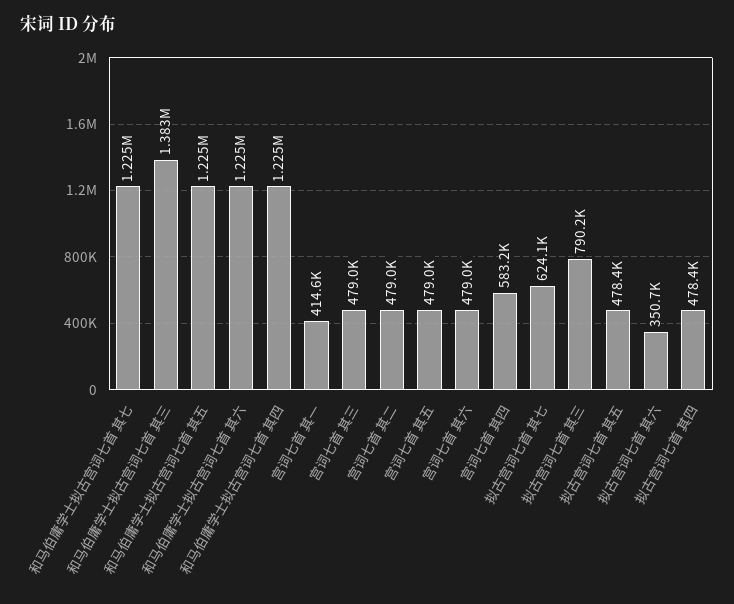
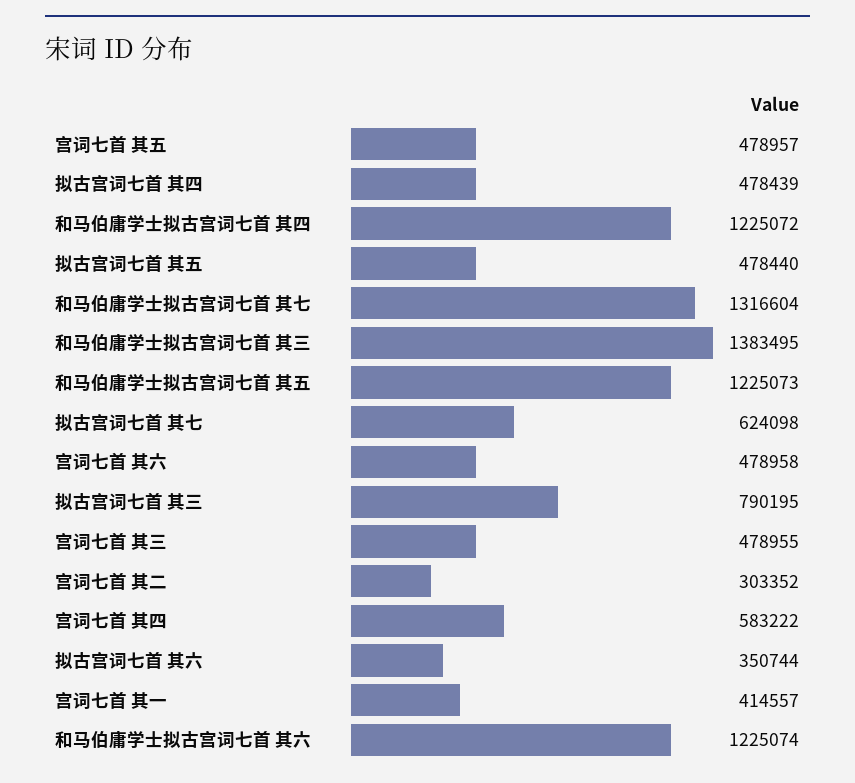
和马伯庸学士拟古宫词七首 其七: 1225000 -> 1316604
宫词七首 其二: 479000 -> 303352

